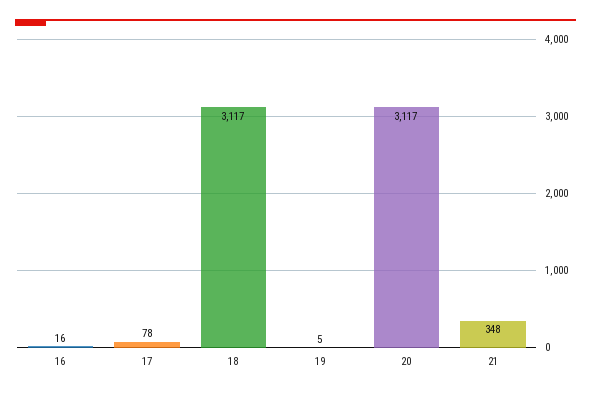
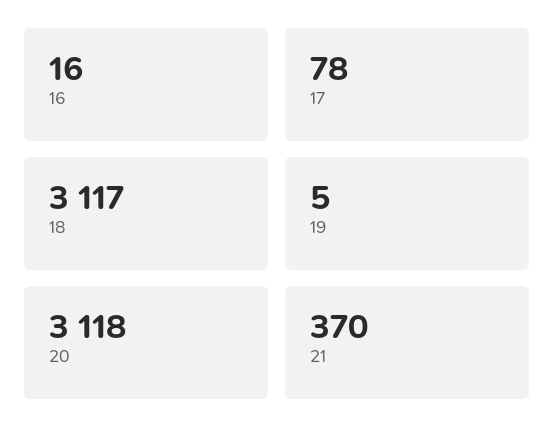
20: 3117 -> 3118
21: 348 -> 370

